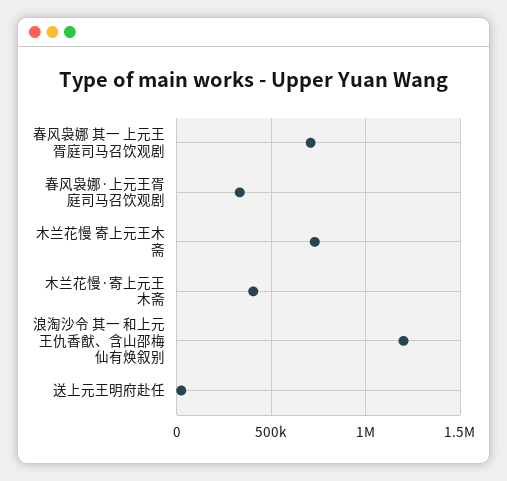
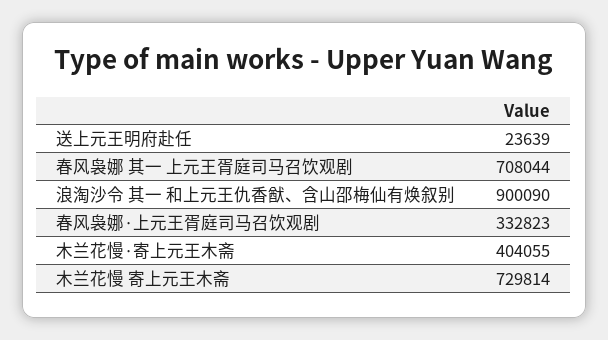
浪淘沙令 其一 和上元王仇香猷、含山邵梅仙有焕叙别: 1200000 -> 900090

